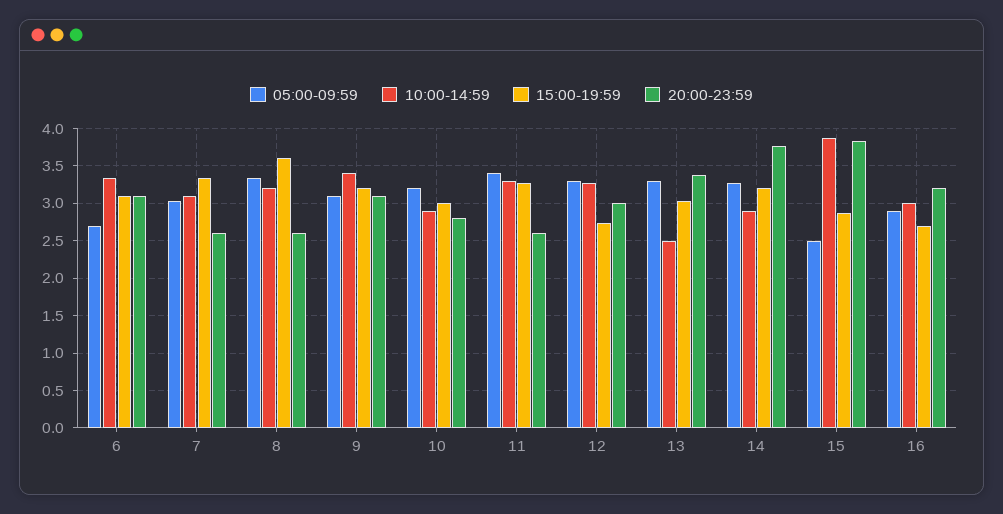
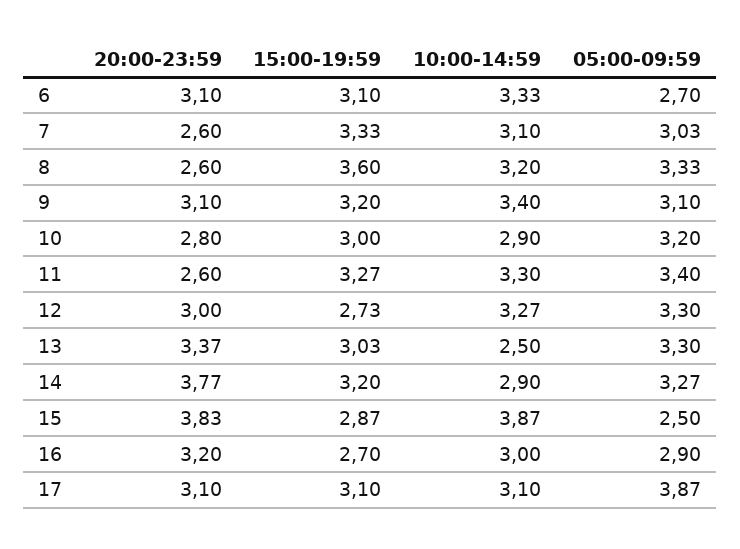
20:00-23:59, 17: none -> 3.1
15:00-19:59, 17: none -> 3.1
10:00-14:59, 17: none -> 3.1
05:00-09:59, 17: none -> 3.87

